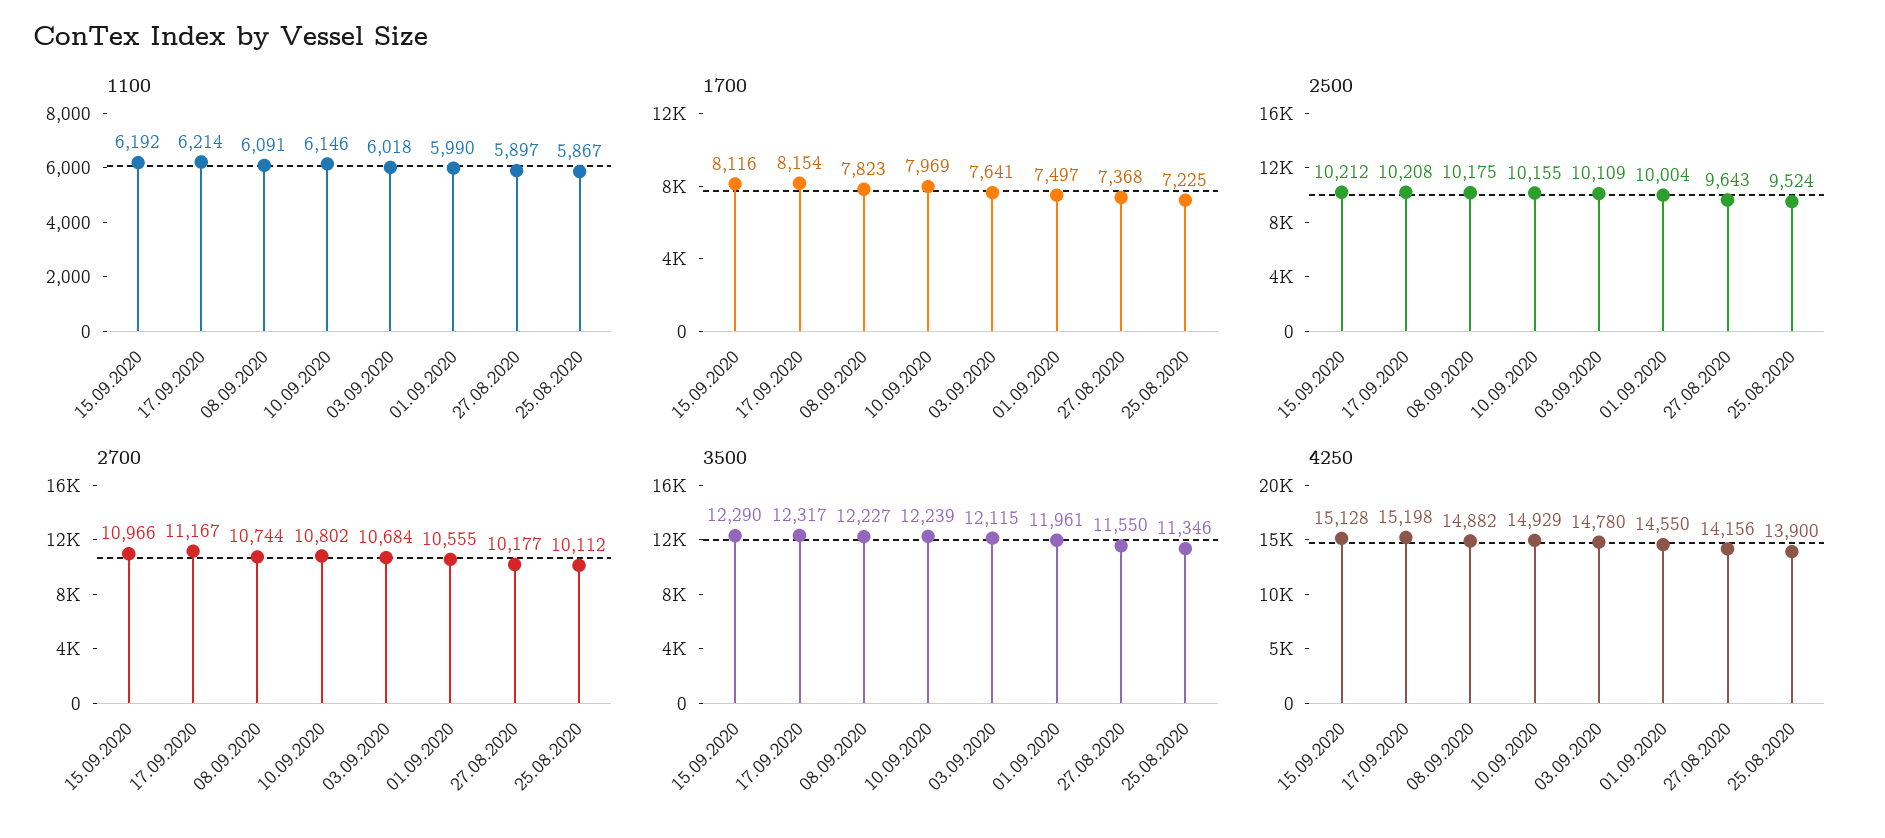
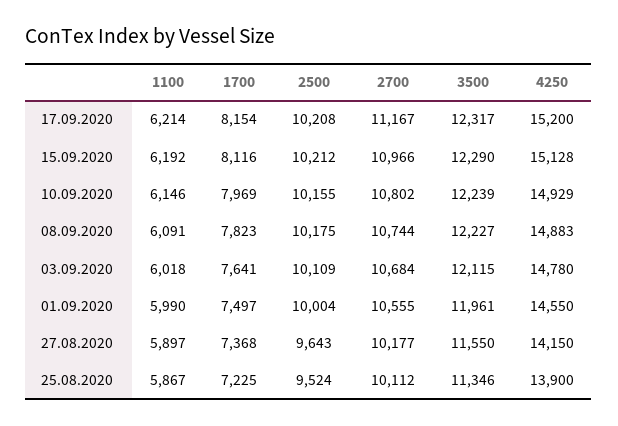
4250, 17.09.2020: 15198 -> 15200
4250, 08.09.2020: 14882 -> 14883
4250, 27.08.2020: 14156 -> 14150

